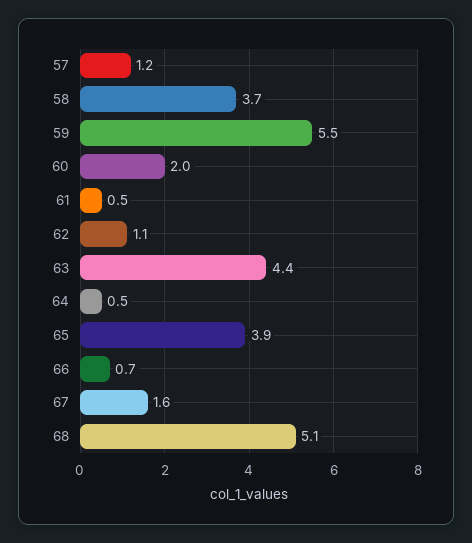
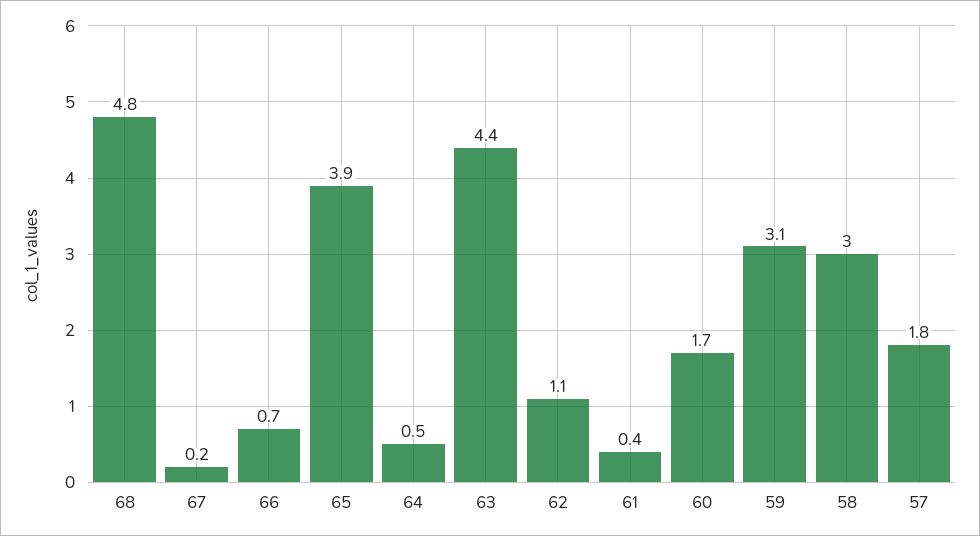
57: 1.2 -> 1.8
58: 3.7 -> 3
59: 5.5 -> 3.1
60: 2 -> 1.7
61: 0.5 -> 0.4
67: 1.6 -> 0.2
68: 5.1 -> 4.8

